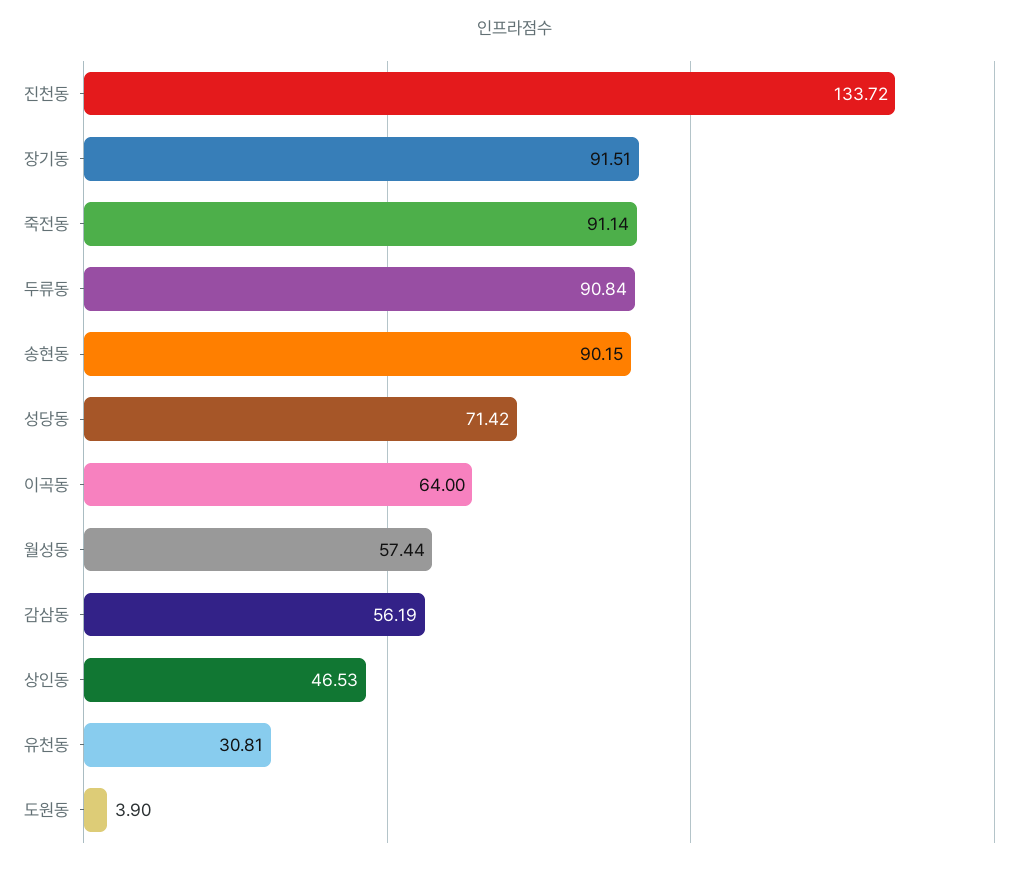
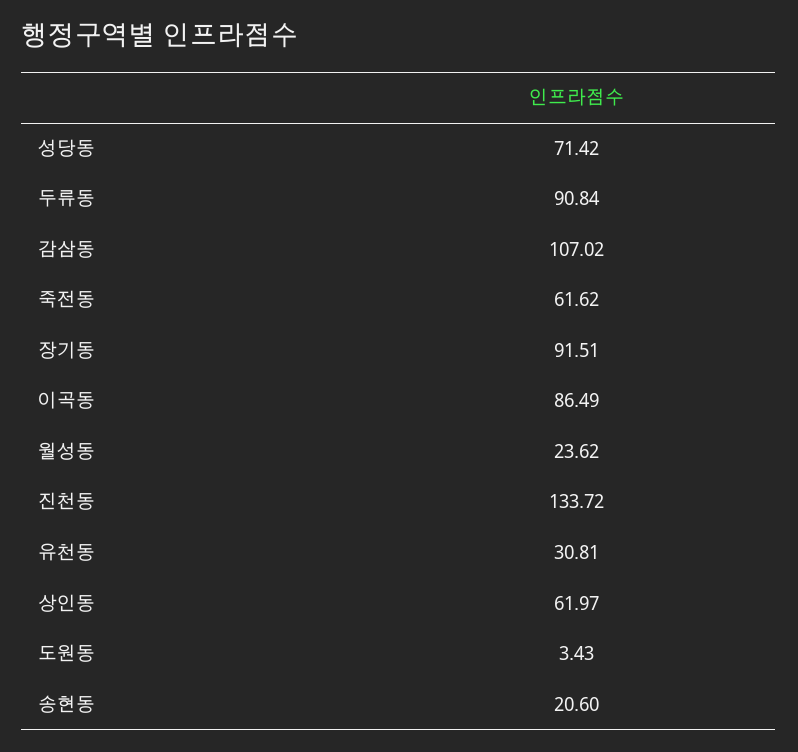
죽전동: 91.14 -> 61.62
송현동: 90.15 -> 20.6
이곡동: 64 -> 86.49
월성동: 57.44 -> 23.62
감삼동: 56.19 -> 107.02
상인동: 46.53 -> 61.97
도원동: 3.9 -> 3.43

